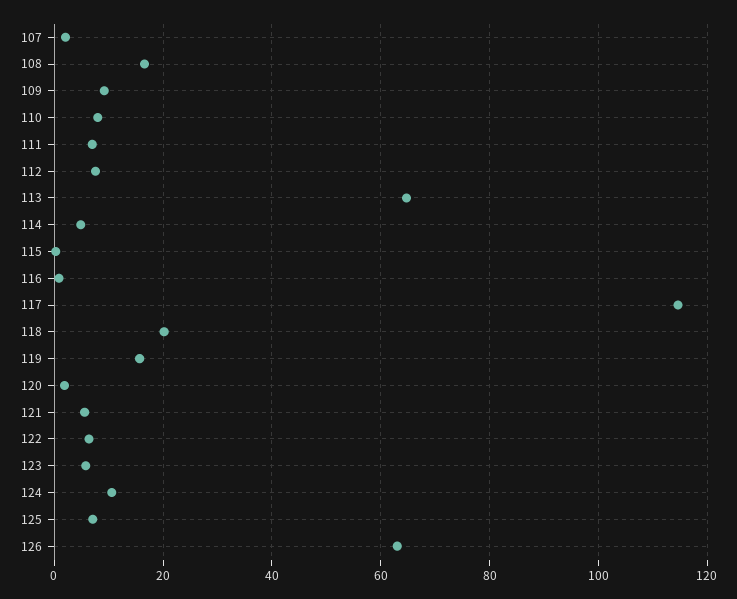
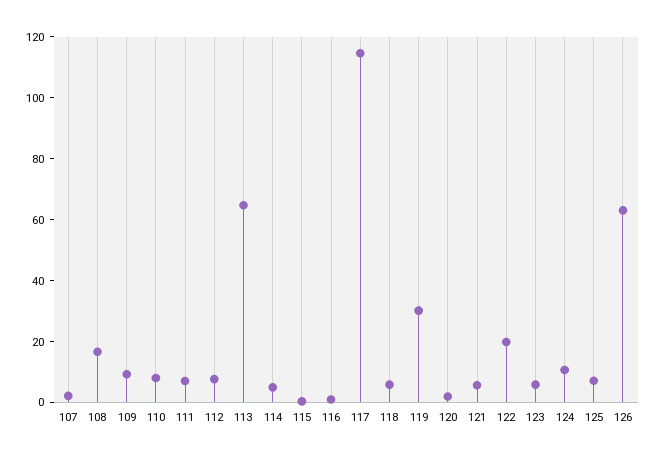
118: 20 -> 5
119: 16 -> 30
122: 6 -> 20

